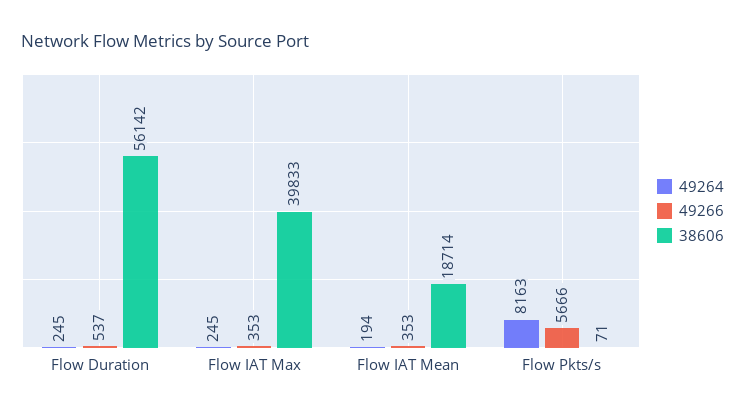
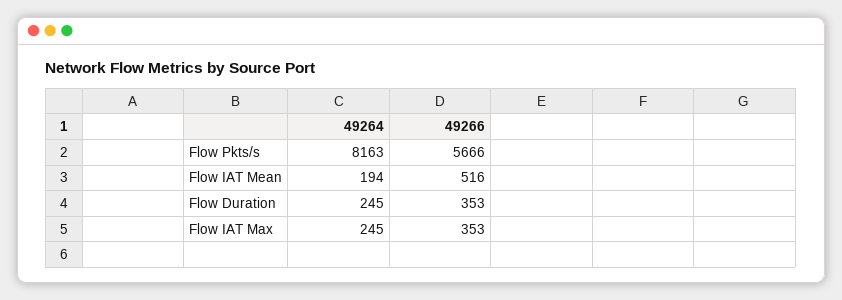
49266, Flow Duration: 537 -> 353
38606, Flow Duration: 56142 -> none
38606, Flow IAT Max: 39833 -> none
49266, Flow IAT Mean: 353 -> 516
38606, Flow IAT Mean: 18714 -> none
38606, Flow Pkts/s: 71 -> none

